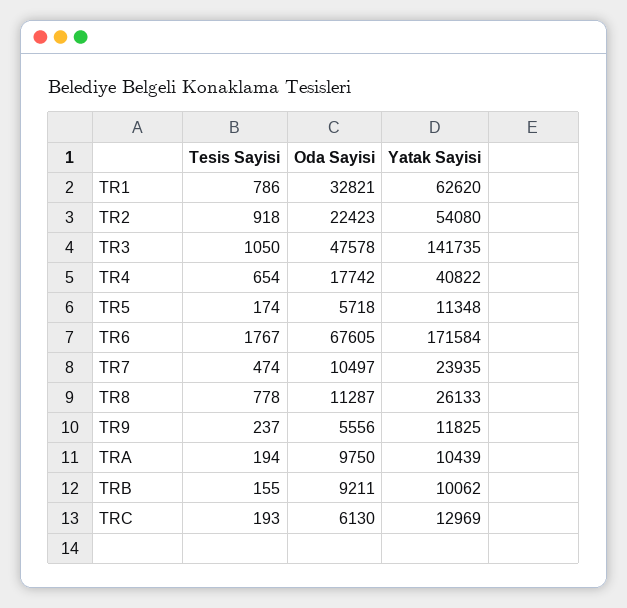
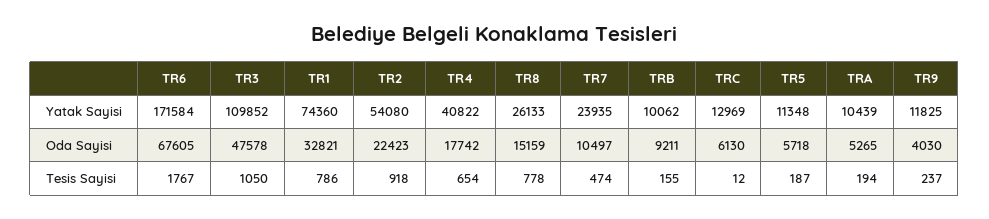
Yatak Sayisi, TR1: 62620 -> 74360
Yatak Sayisi, TR3: 141735 -> 109852
Tesis Sayisi, TR5: 174 -> 187
Oda Sayisi, TR8: 11287 -> 15159
Oda Sayisi, TR9: 5556 -> 4030
Oda Sayisi, TRA: 9750 -> 5265
Tesis Sayisi, TRC: 193 -> 12

